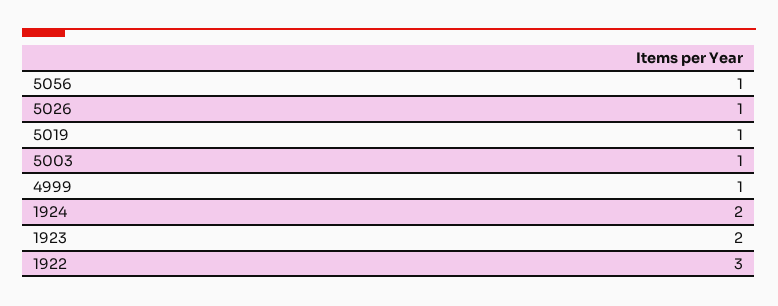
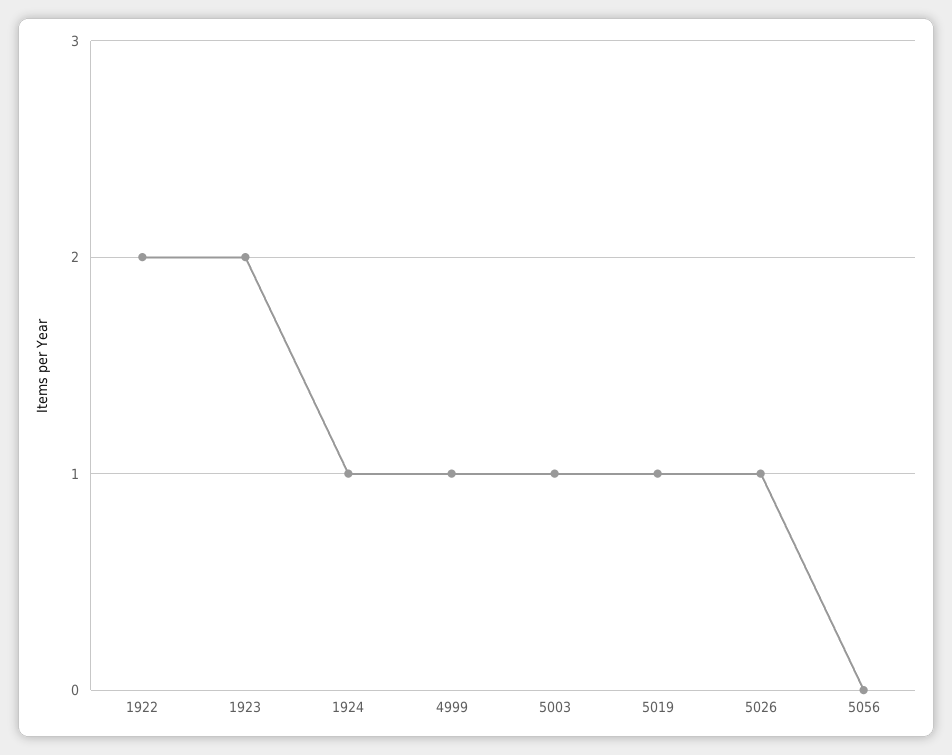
5056: 1 -> 0
1924: 2 -> 1
1922: 3 -> 2

